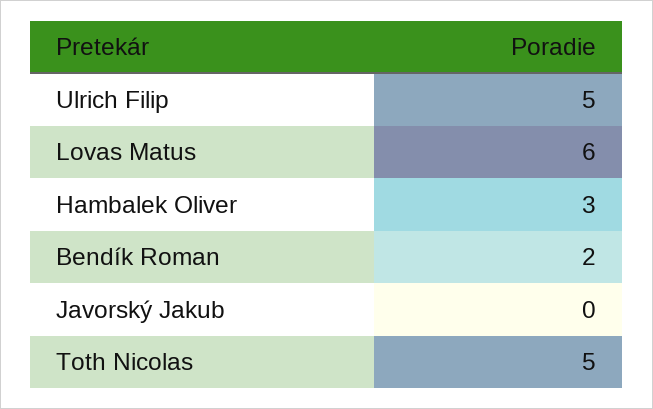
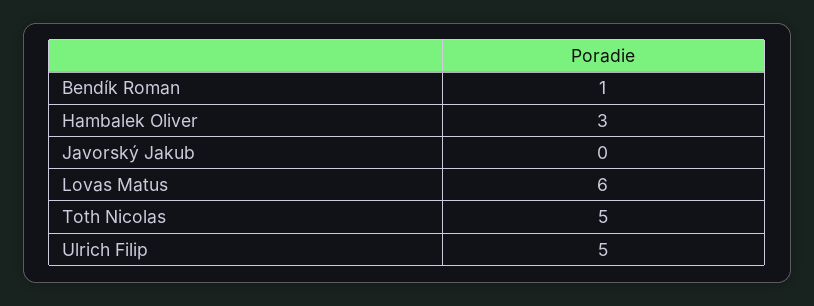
Bendík Roman: 2 -> 1

